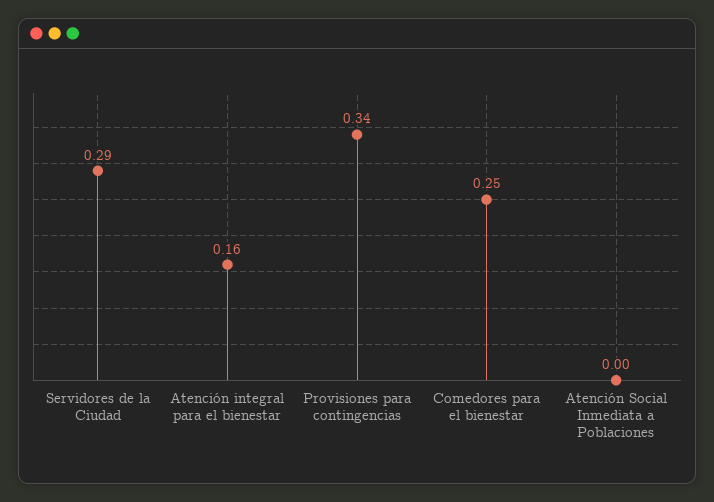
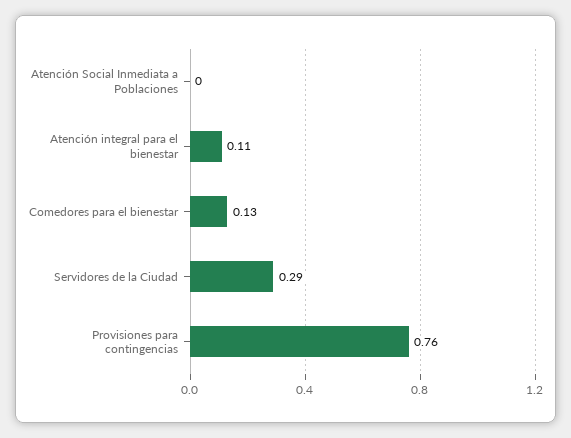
Atención integral para el bienestar: 0.16 -> 0.11
Provisiones para contingencias: 0.34 -> 0.76
Comedores para el bienestar: 0.25 -> 0.13

